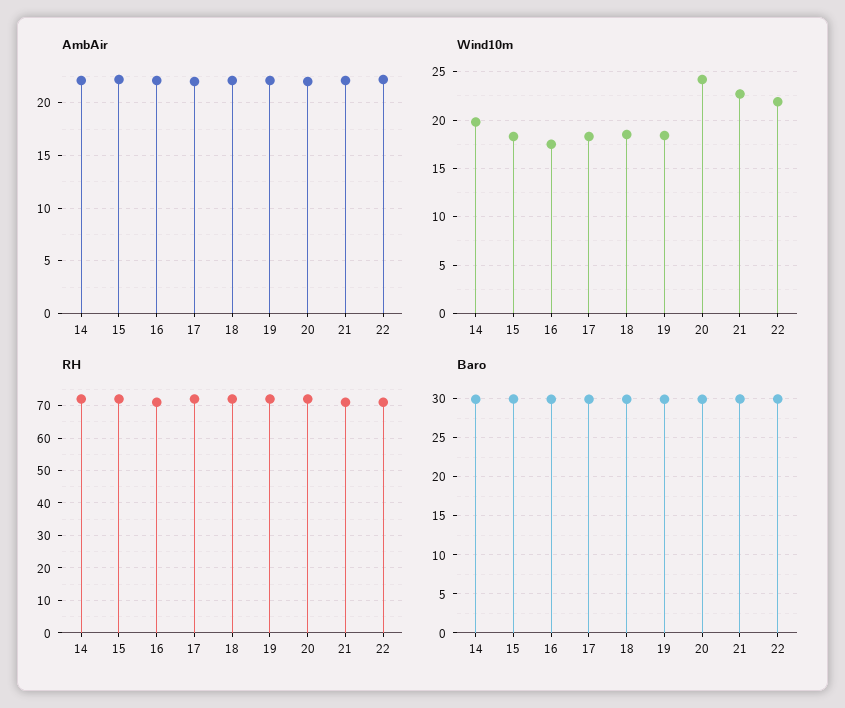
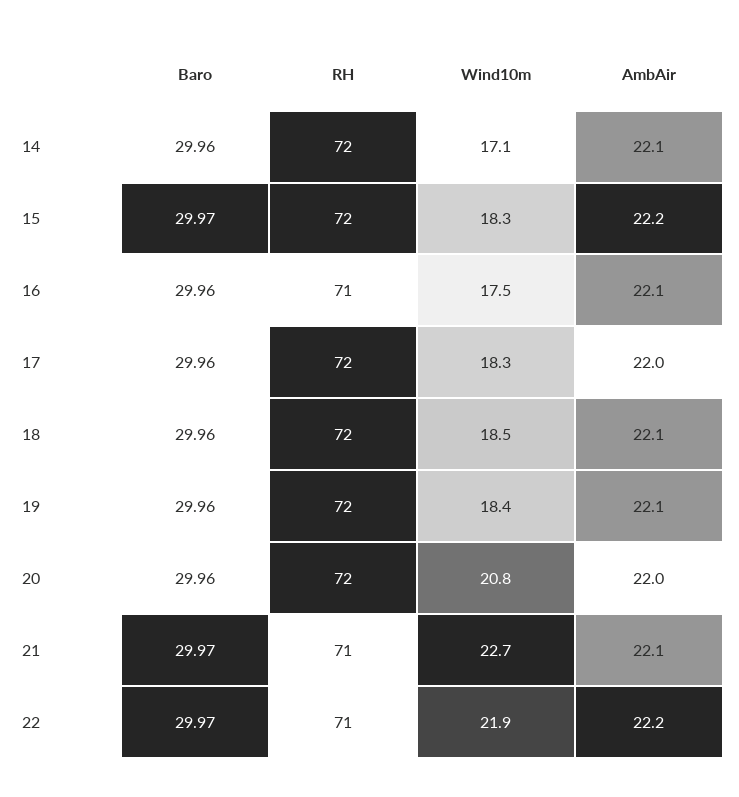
Wind10m, 14: 20 -> 17.1
Wind10m, 20: 24 -> 20.8

